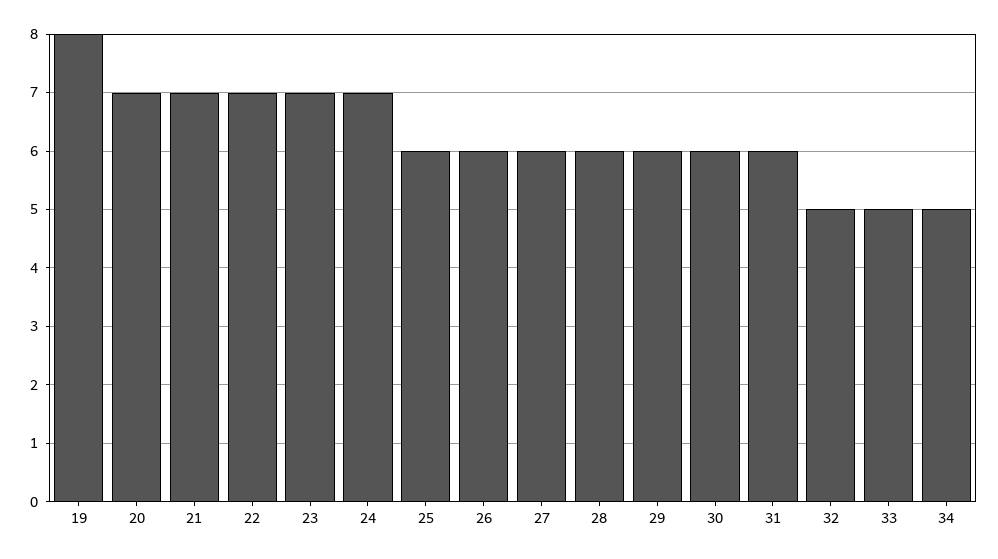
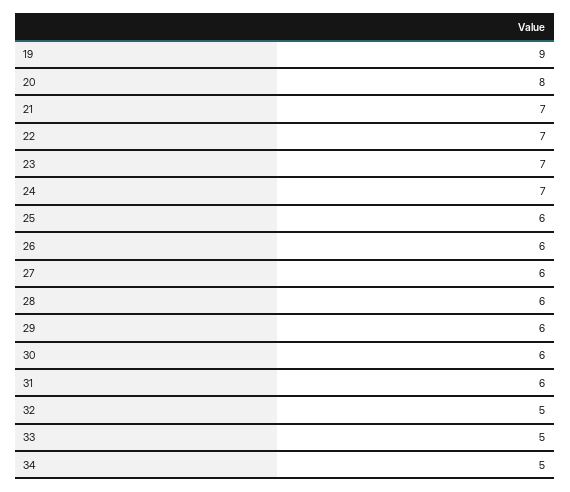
19: 8 -> 9
20: 7 -> 8

